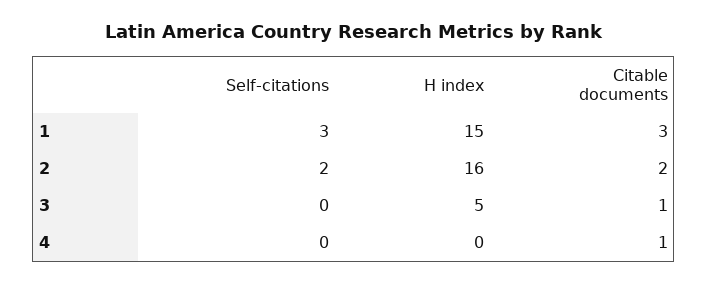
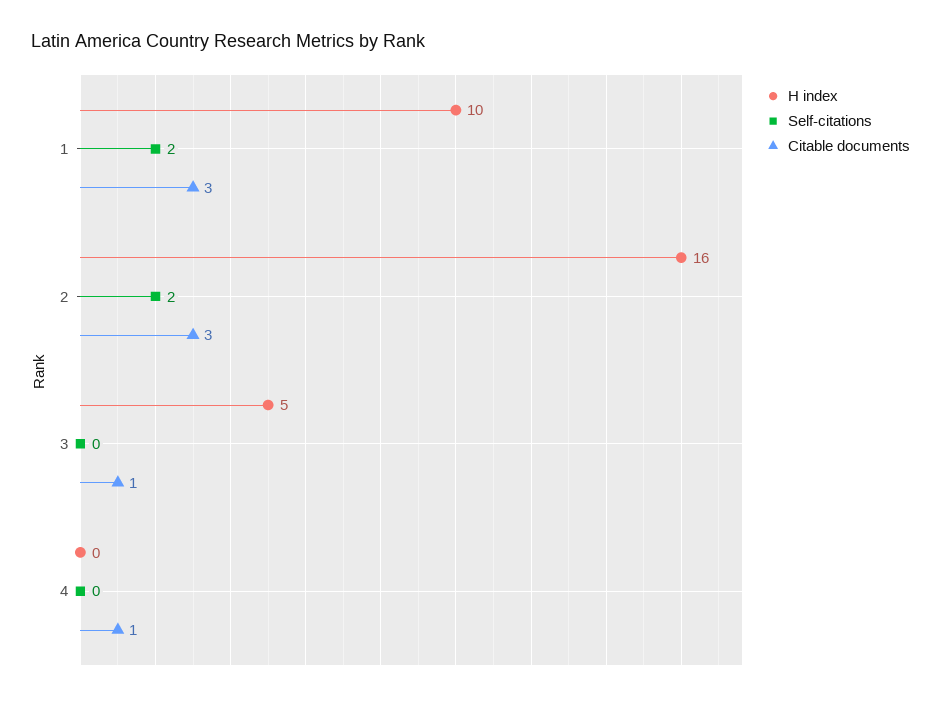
Self-citations, 1: 3 -> 2
H index, 1: 15 -> 10
Citable documents, 2: 2 -> 3

